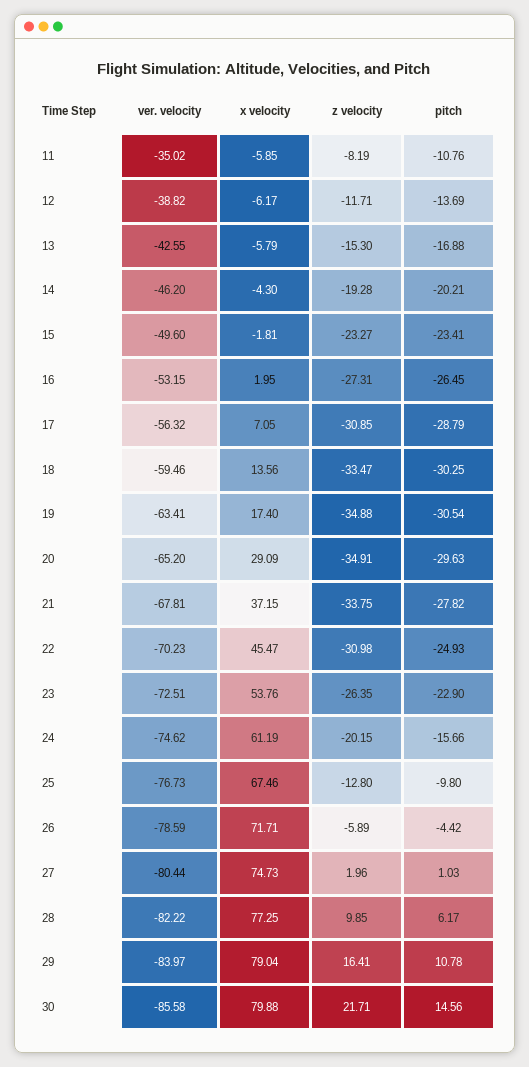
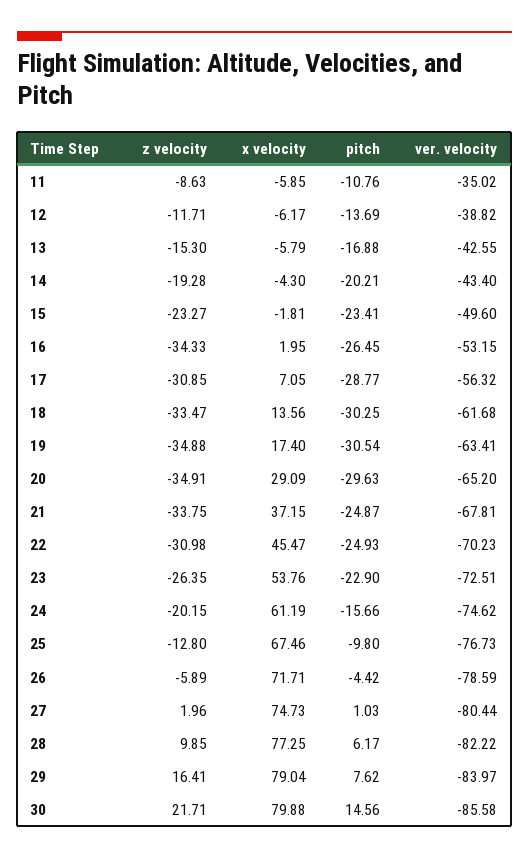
z velocity, 11: -8.19 -> -8.63
ver. velocity, 14: -46.2 -> -43.4
z velocity, 16: -27.31 -> -34.33
pitch, 17: -28.79 -> -28.77
ver. velocity, 18: -59.46 -> -61.68
pitch, 21: -27.82 -> -24.87
pitch, 29: 10.78 -> 7.62

